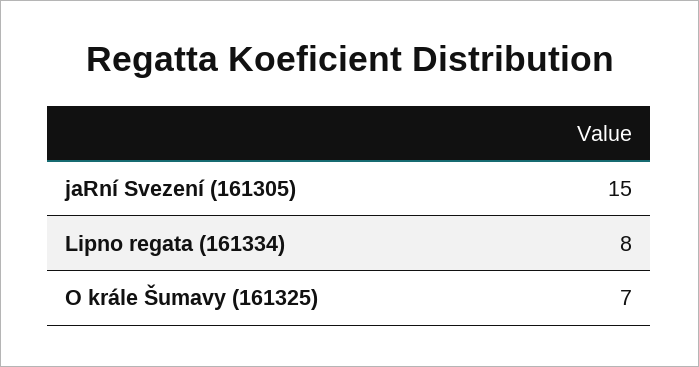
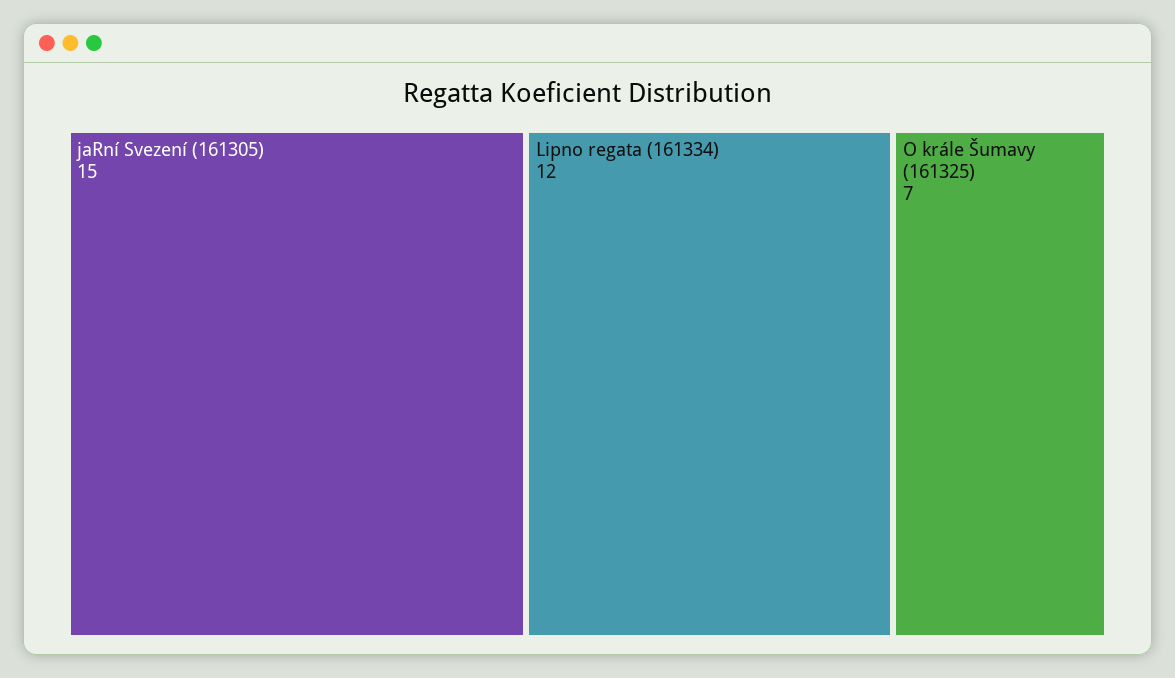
Lipno regata (161334): 8 -> 12

